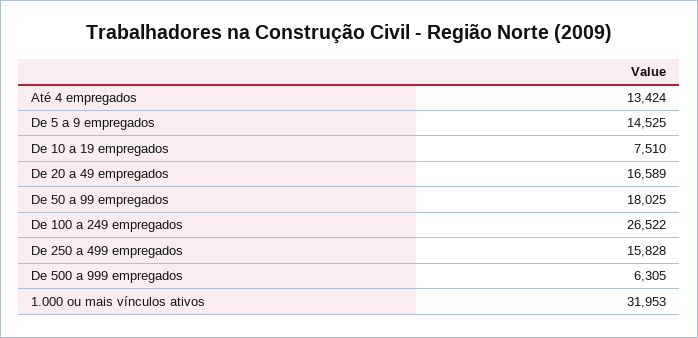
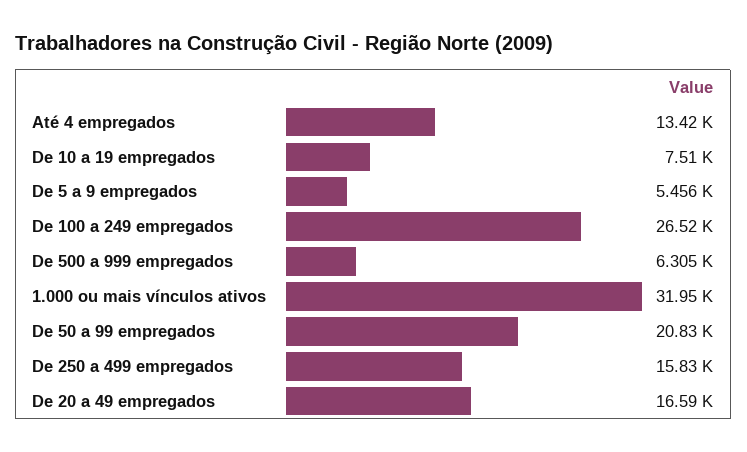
De 5 a 9 empregados: 14525 -> 5456
De 50 a 99 empregados: 18025 -> 20830

